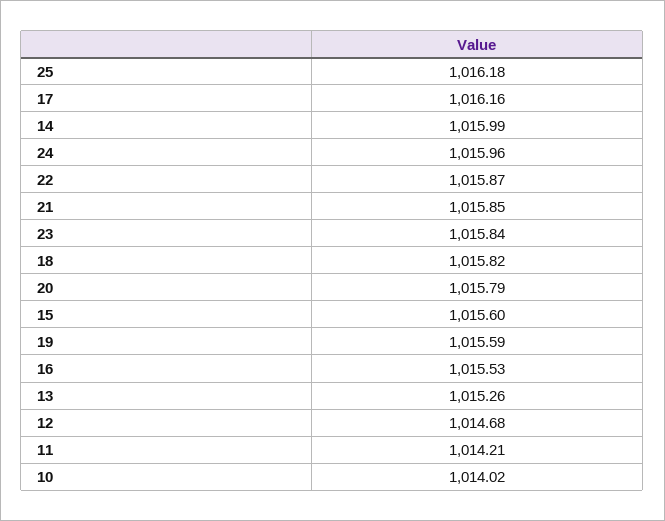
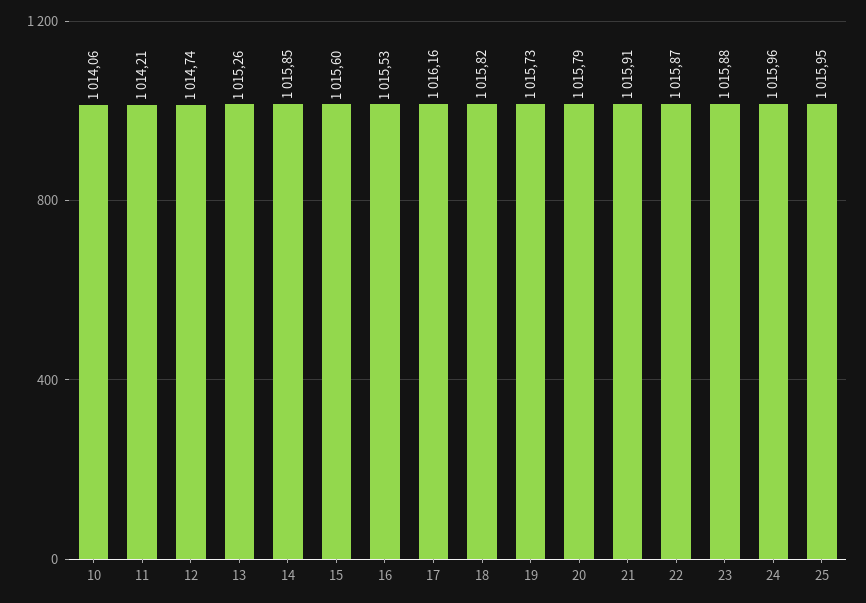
25: 1016.18 -> 1015.95
14: 1015.99 -> 1015.85
21: 1015.85 -> 1015.91
23: 1015.84 -> 1015.88
19: 1015.59 -> 1015.73
12: 1014.68 -> 1014.74
10: 1014.02 -> 1014.06

